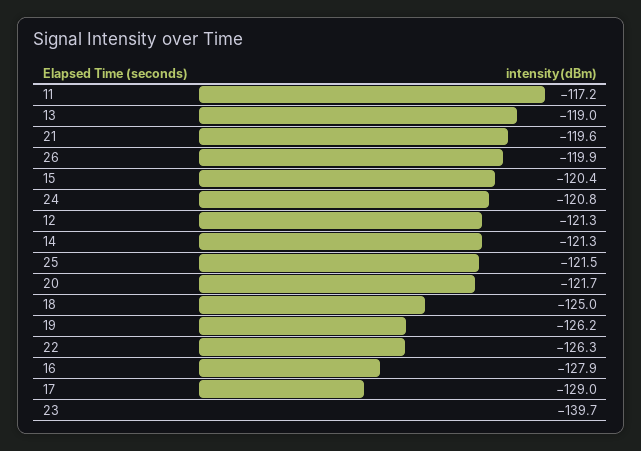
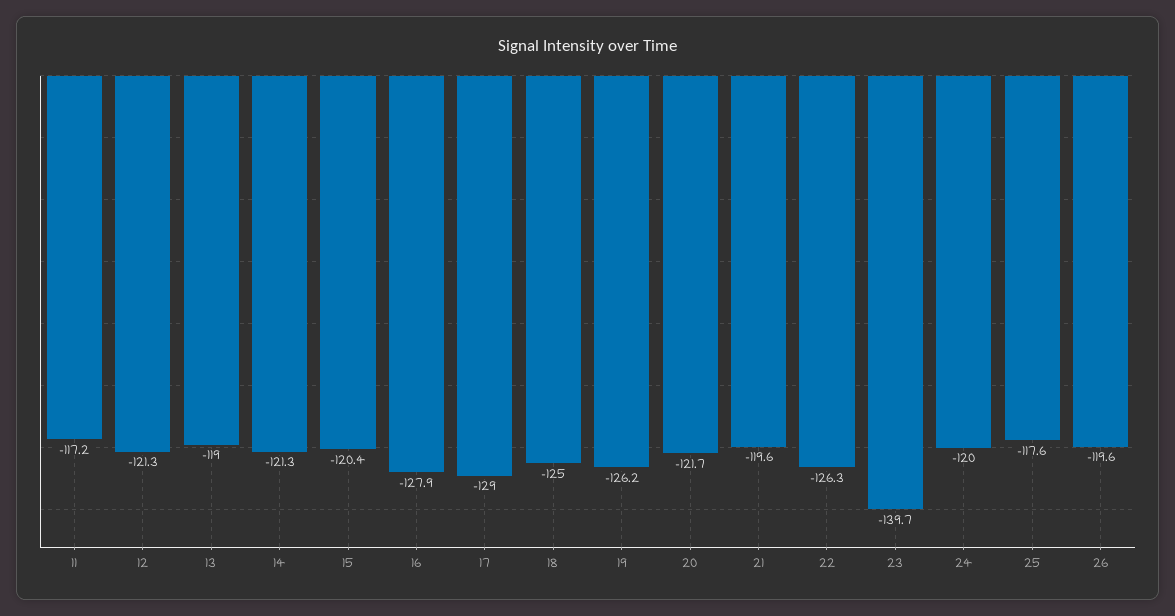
26: -119.9 -> -119.6
24: -120.8 -> -120
25: -121.5 -> -117.6

